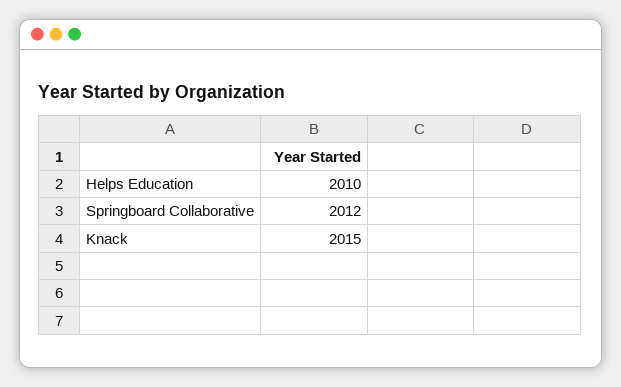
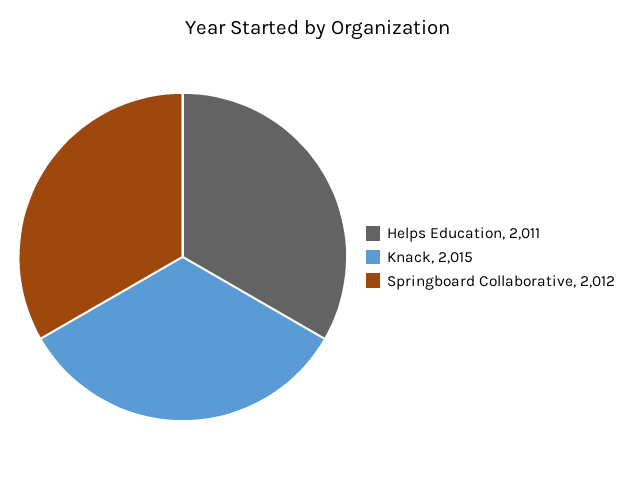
Helps Education: 2010 -> 2011

